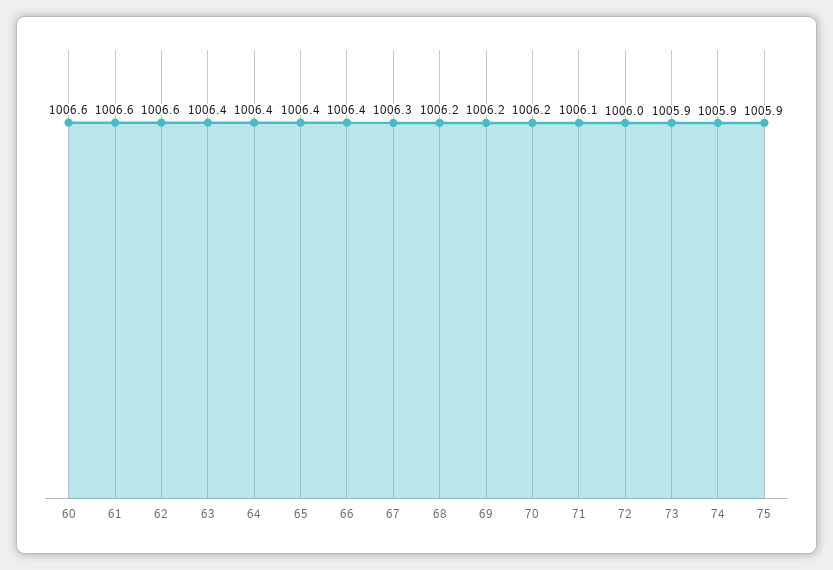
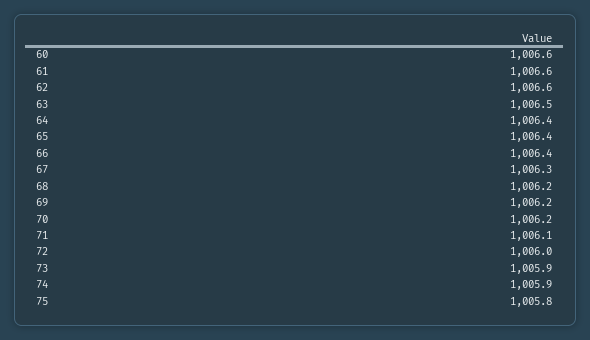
63: 1006.4 -> 1006.5
75: 1005.9 -> 1005.8

